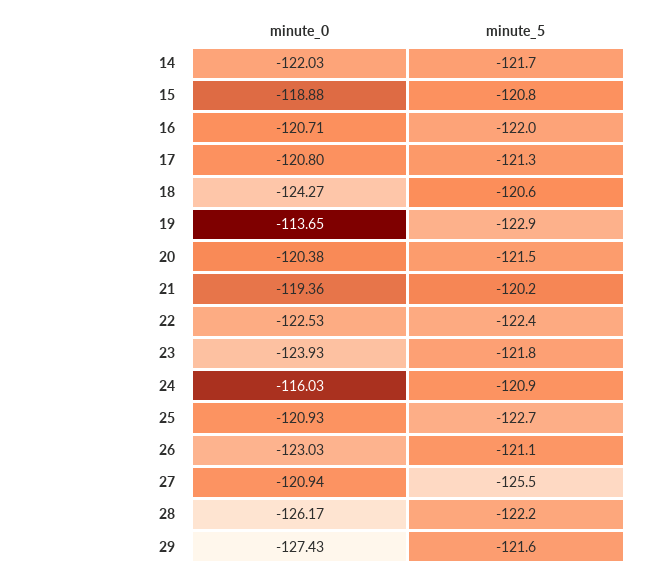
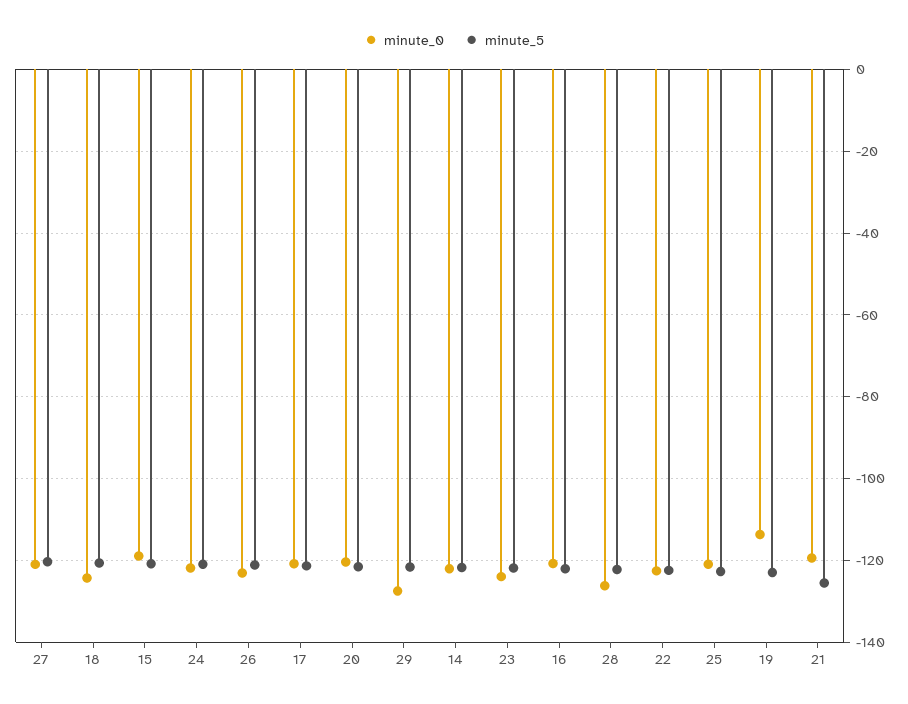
minute_5, 21: -120.2 -> -126
minute_0, 24: -116.03 -> -122
minute_5, 27: -125.5 -> -120

